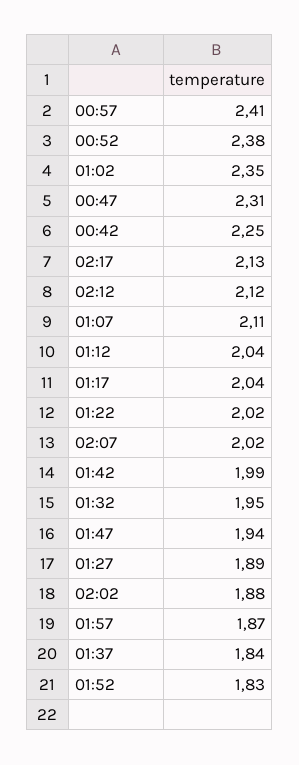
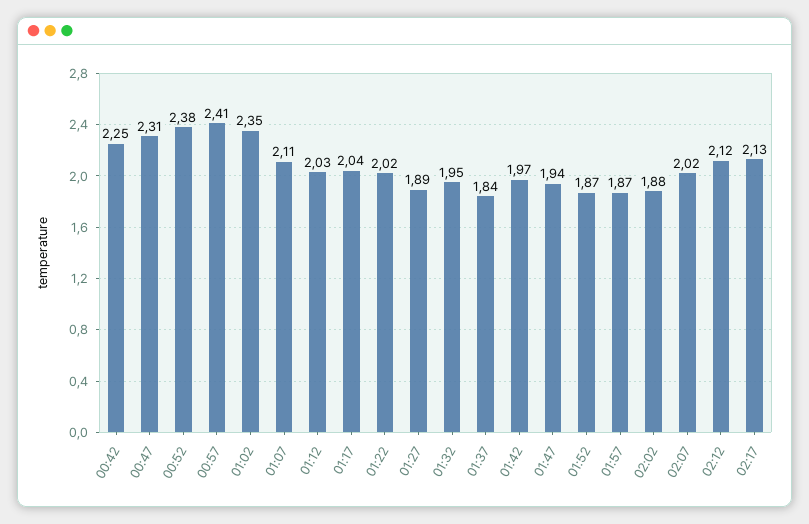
01:12: 2.04 -> 2.03
01:42: 1.99 -> 1.97
01:52: 1.83 -> 1.87

